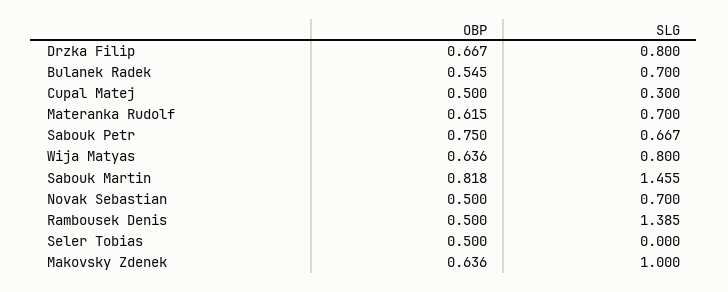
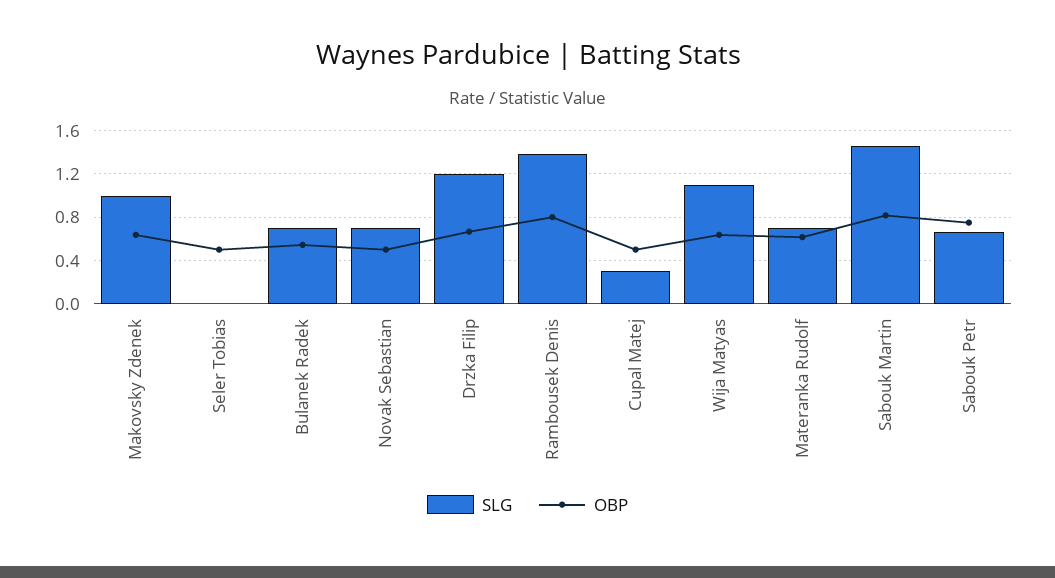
SLG, Drzka Filip: 0.8 -> 1.2
SLG, Wija Matyas: 0.8 -> 1.1
OBP, Rambousek Denis: 0.5 -> 0.8

